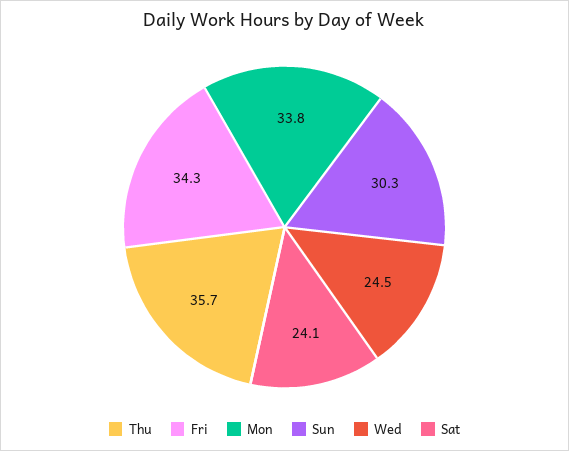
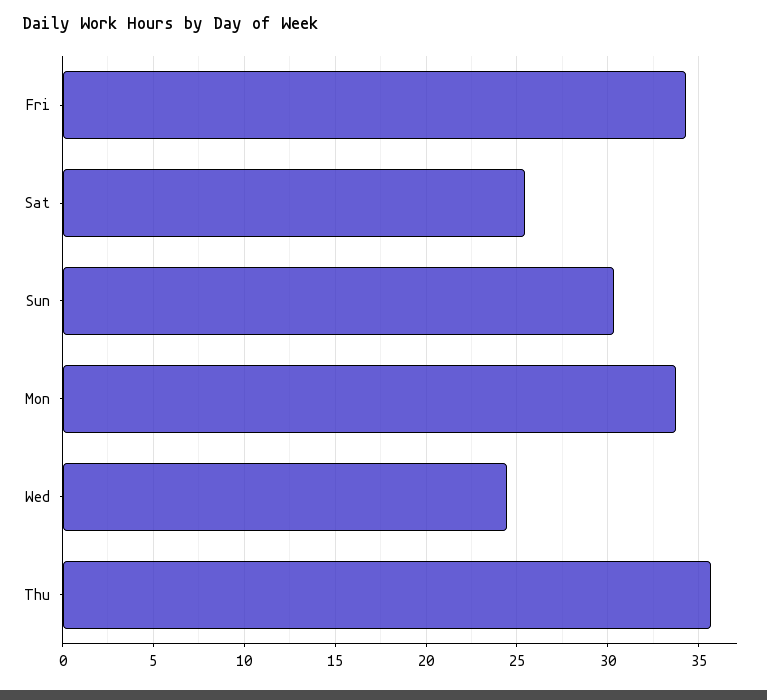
Sat: 24.1 -> 25.5

